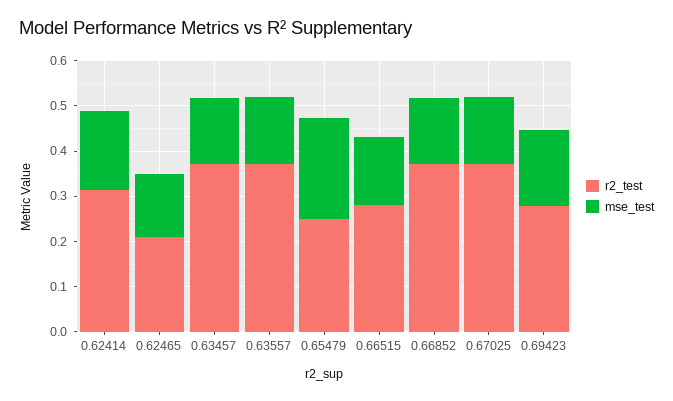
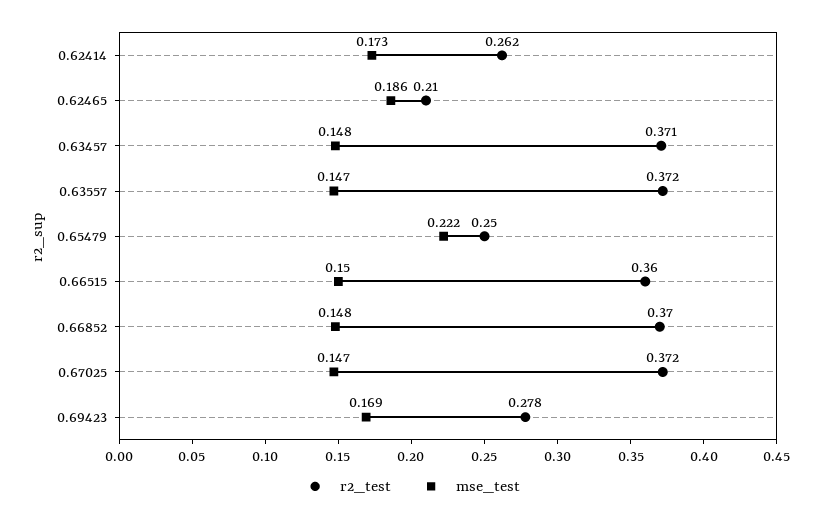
r2_test, 0.62414: 0.32 -> 0.262
mse_test, 0.62465: 0.14 -> 0.186
r2_test, 0.66515: 0.28 -> 0.36

